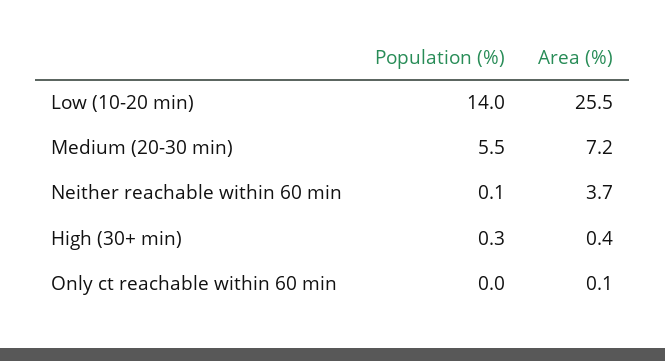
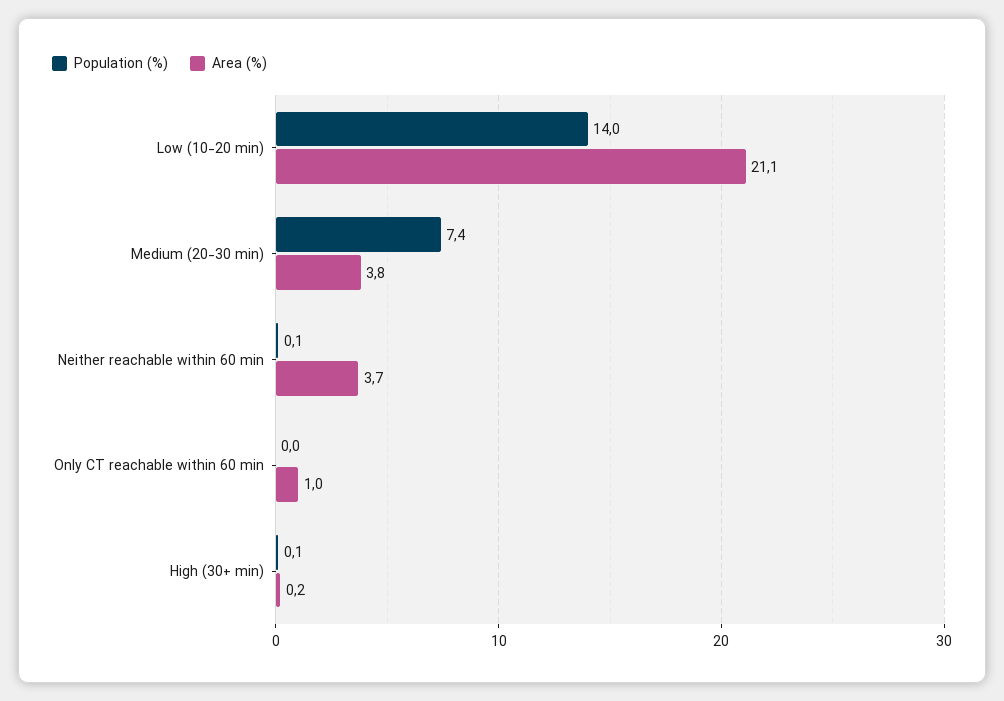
Area (%), Low (10-20 min): 25.5 -> 21.1
Population (%), Medium (20-30 min): 5.5 -> 7.4
Area (%), Medium (20-30 min): 7.2 -> 3.8
Population (%), High (30+ min): 0.3 -> 0.1
Area (%), High (30+ min): 0.4 -> 0.2
Area (%), Only ct reachable within 60 min: 0.1 -> 1

